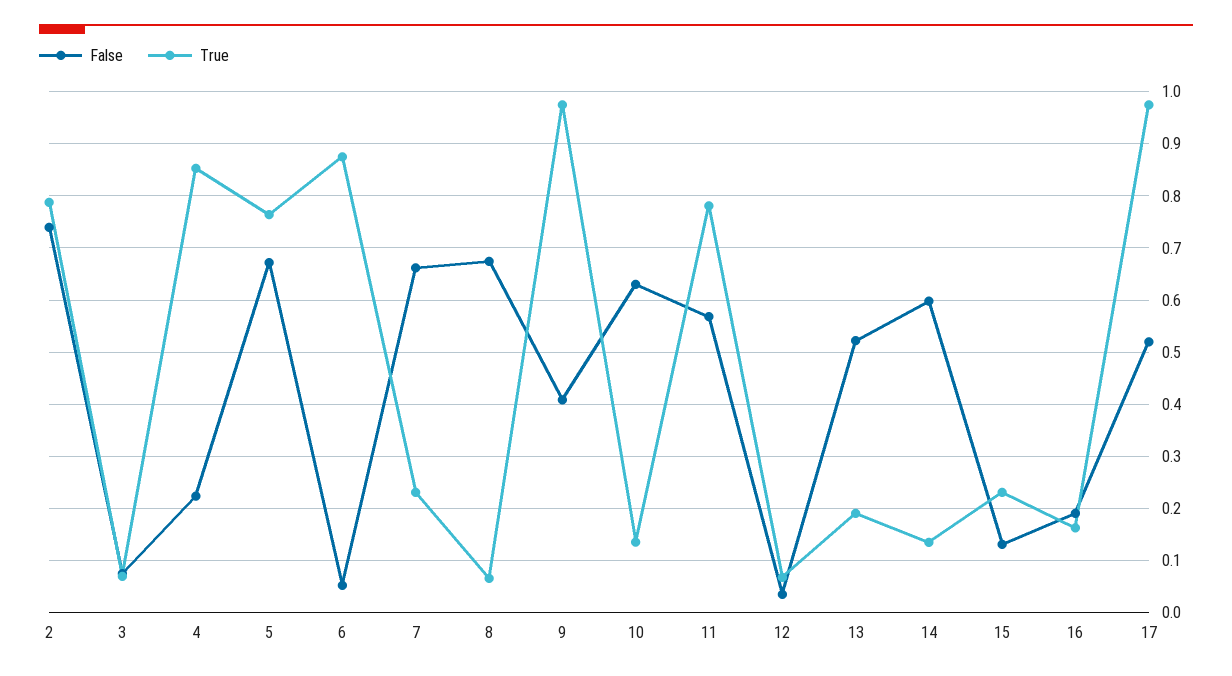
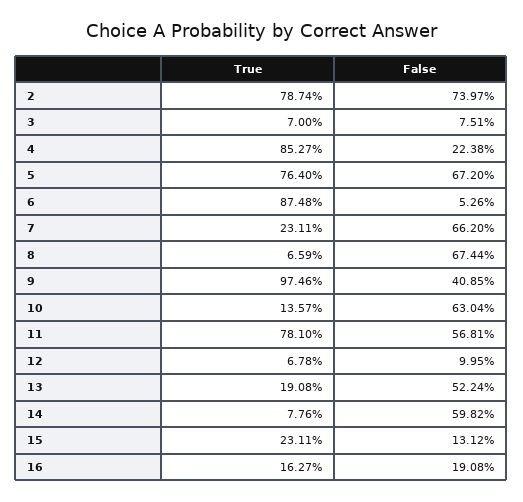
False, 12: 0.04 -> 0.0995
True, 14: 0.14 -> 0.0776
False, 17: 0.52 -> none
True, 17: 0.98 -> none

